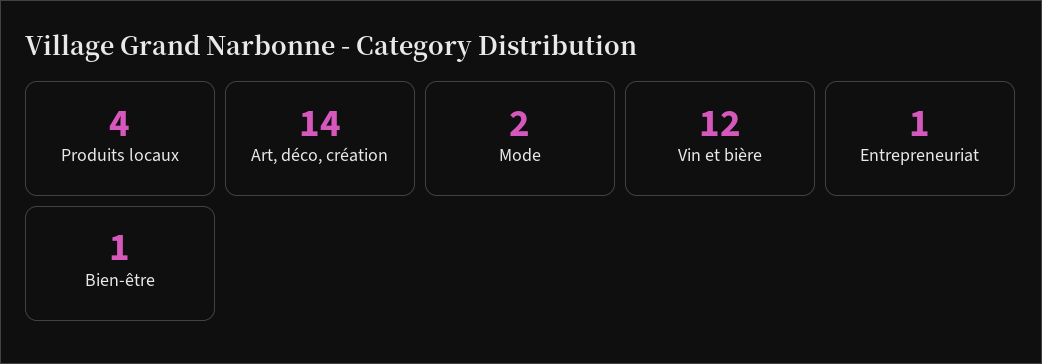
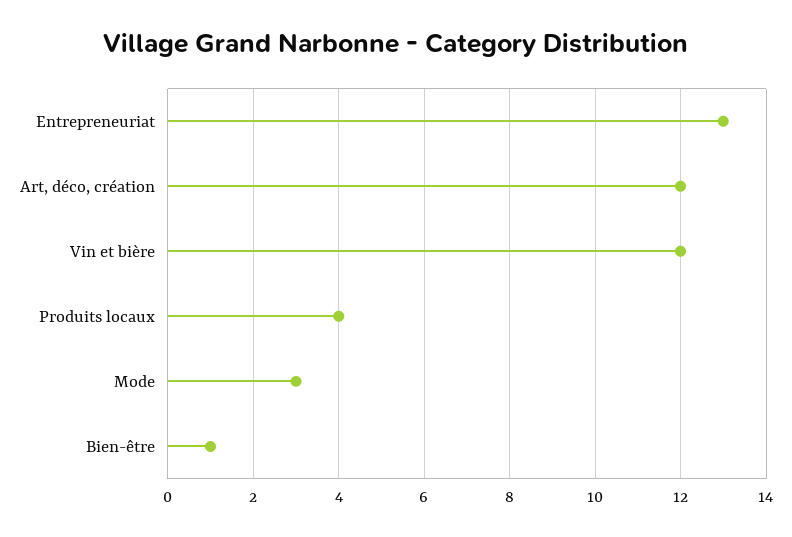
Art, déco, création: 14 -> 12
Mode: 2 -> 3
Entrepreneuriat: 1 -> 13

